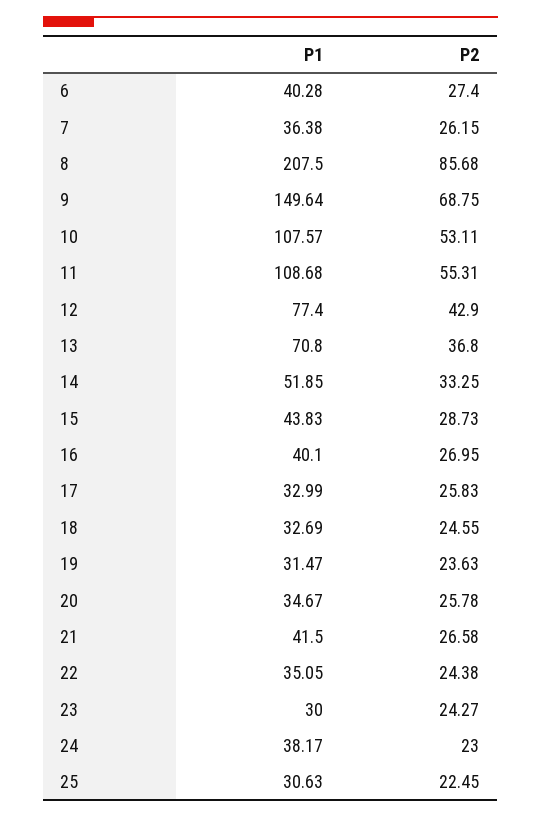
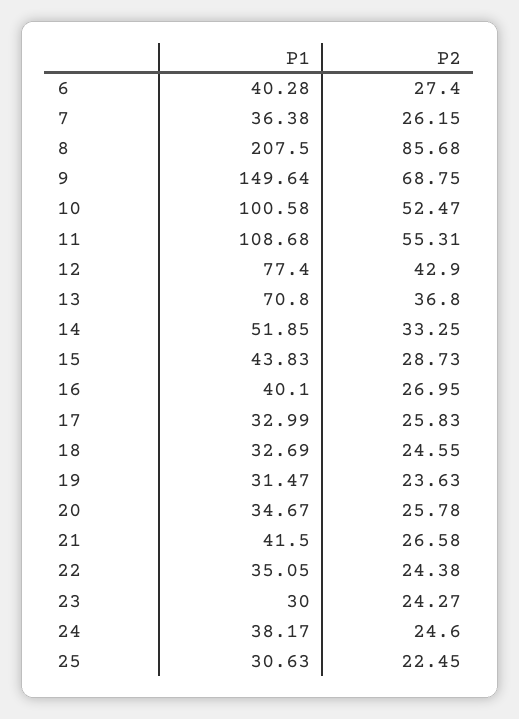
P1, 10: 107.57 -> 100.58
P2, 10: 53.11 -> 52.47
P2, 24: 23 -> 24.6

